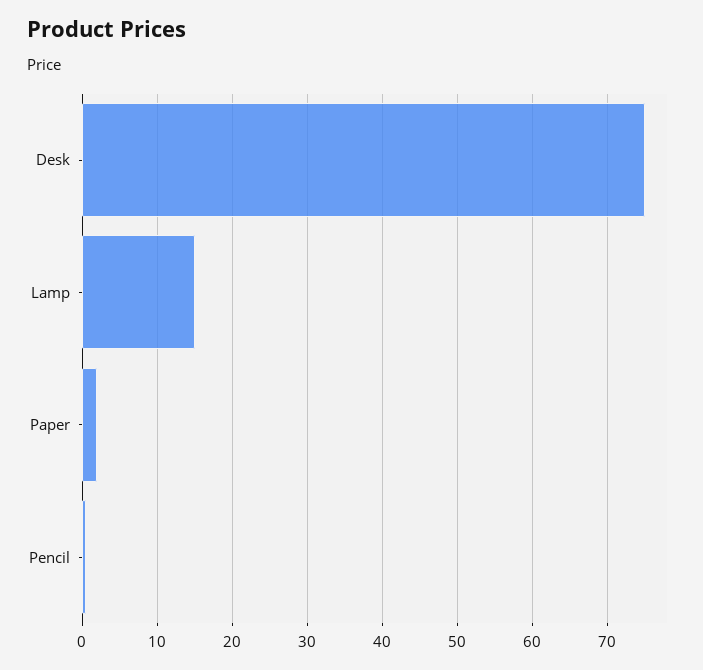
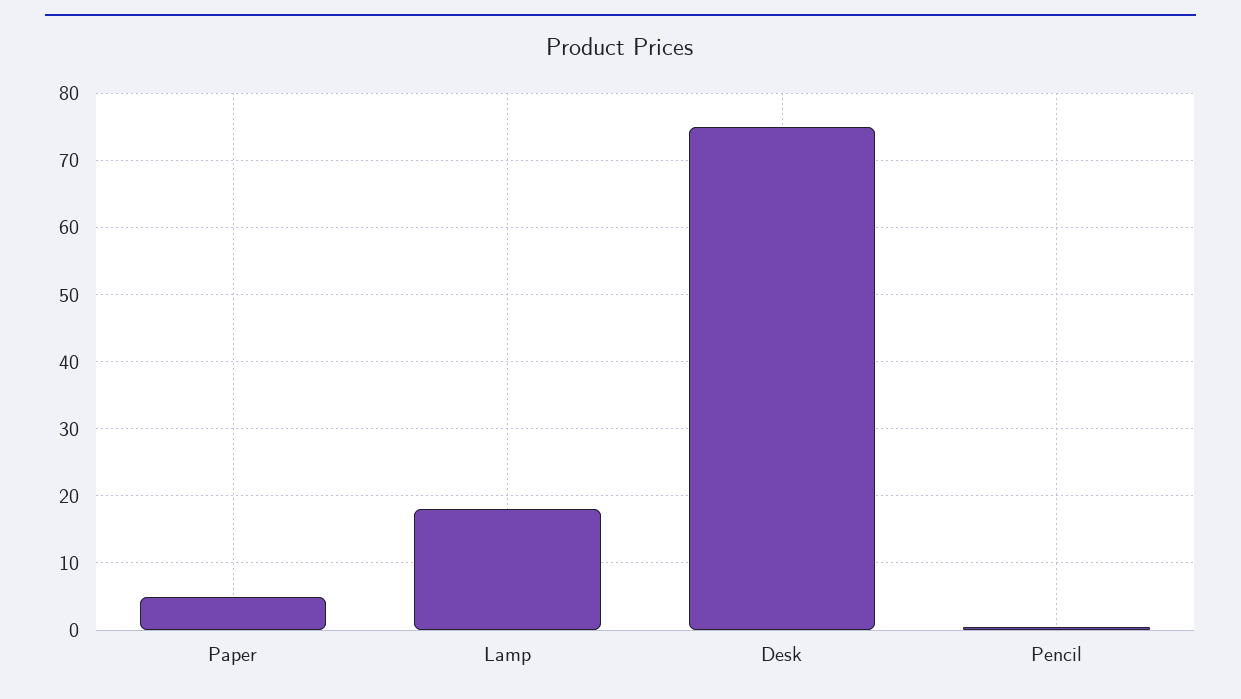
Lamp: 15 -> 18
Paper: 2 -> 5

